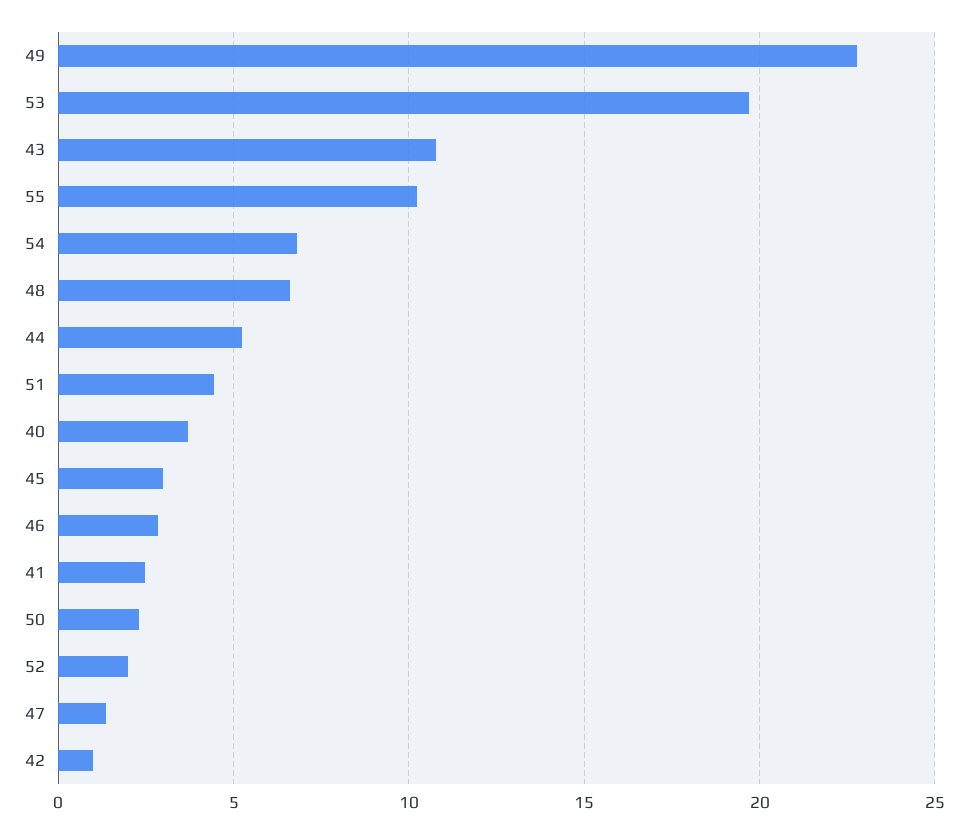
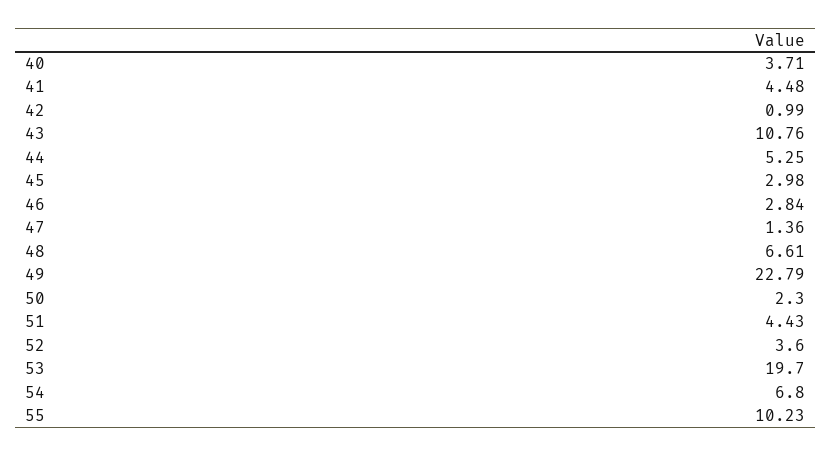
41: 2.5 -> 4.48
52: 2 -> 3.6

